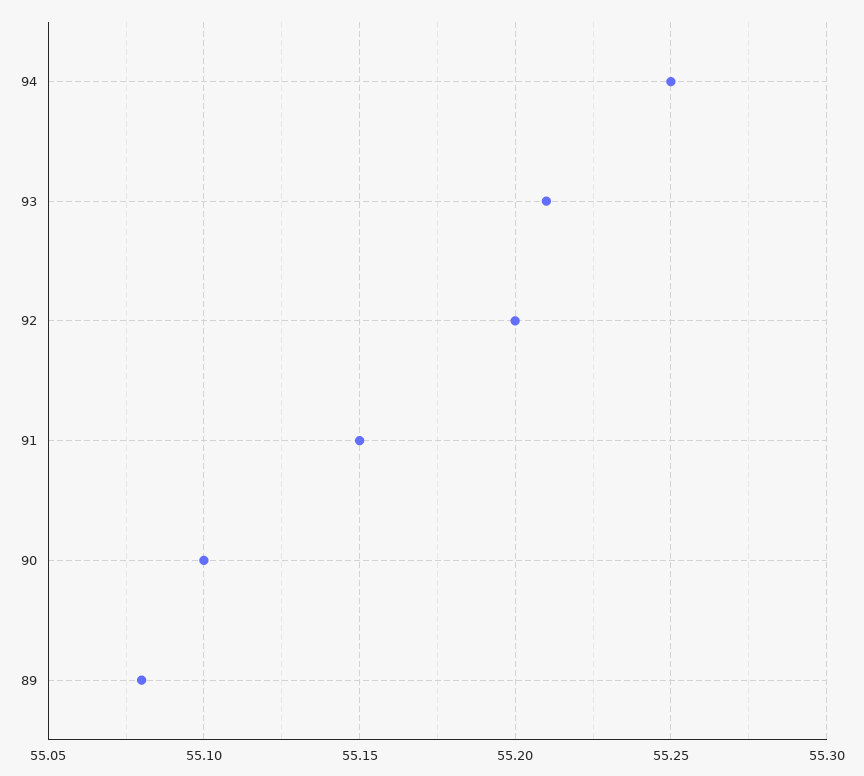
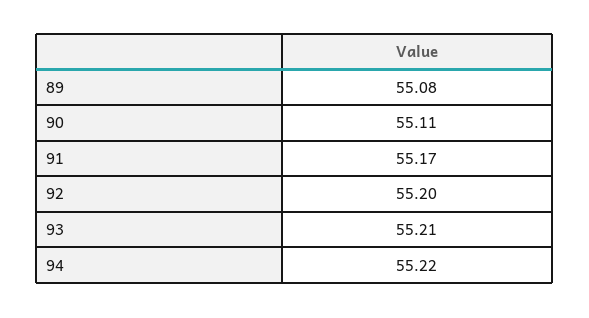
94: 55.25 -> 55.22
91: 55.15 -> 55.17
90: 55.1 -> 55.11

